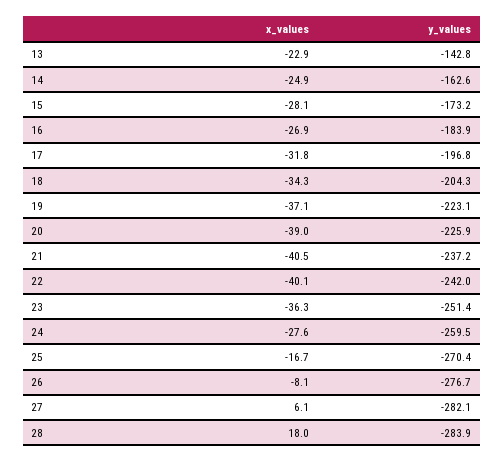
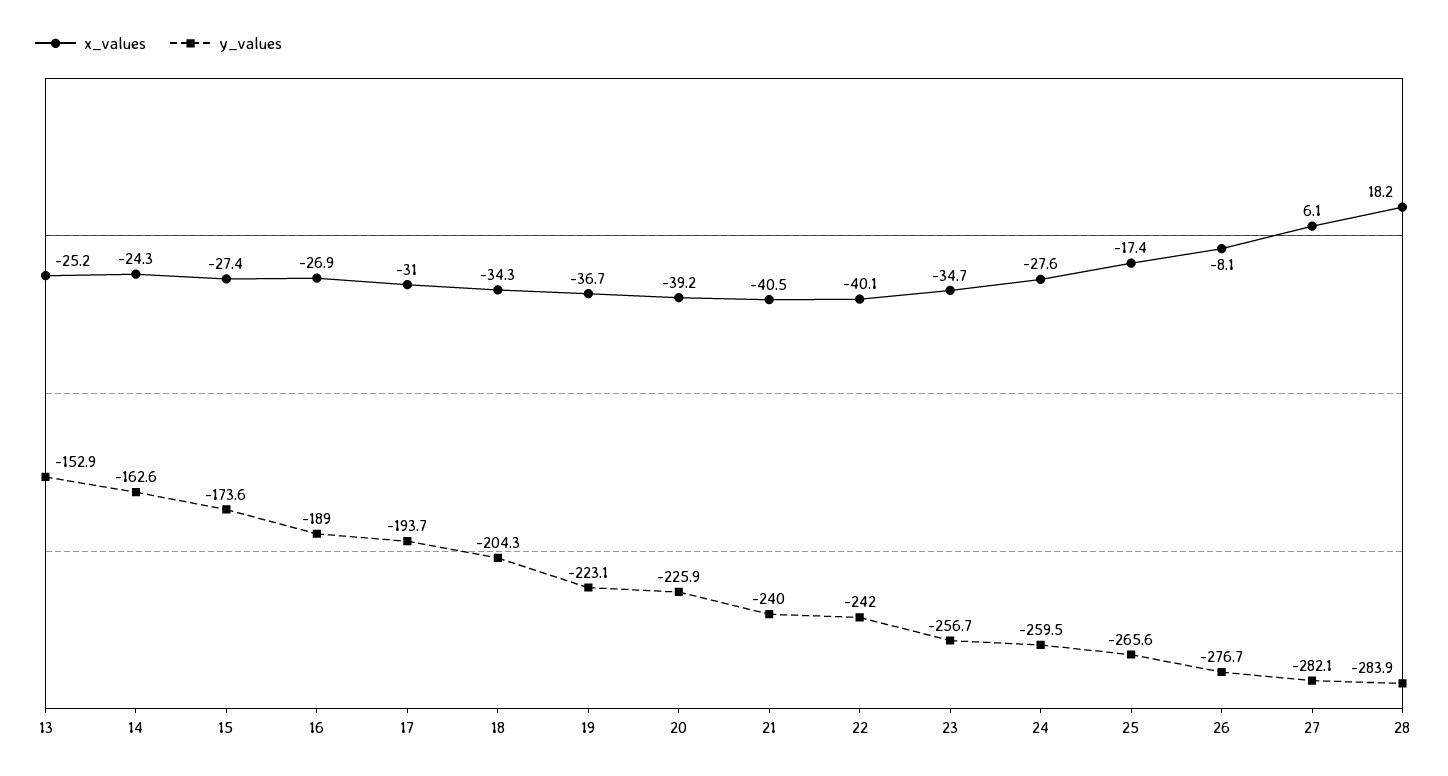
x_values, 13: -22.9 -> -25.2
y_values, 13: -142.8 -> -152.9
x_values, 14: -24.9 -> -24.3
x_values, 15: -28.1 -> -27.4
y_values, 15: -173.2 -> -173.6
y_values, 16: -183.9 -> -189
x_values, 17: -31.8 -> -31
y_values, 17: -196.8 -> -193.7
x_values, 19: -37.1 -> -36.7
x_values, 20: -39 -> -39.2
y_values, 21: -237.2 -> -240
x_values, 23: -36.3 -> -34.7
y_values, 23: -251.4 -> -256.7
x_values, 25: -16.7 -> -17.4
y_values, 25: -270.4 -> -265.6
x_values, 28: 18 -> 18.2

